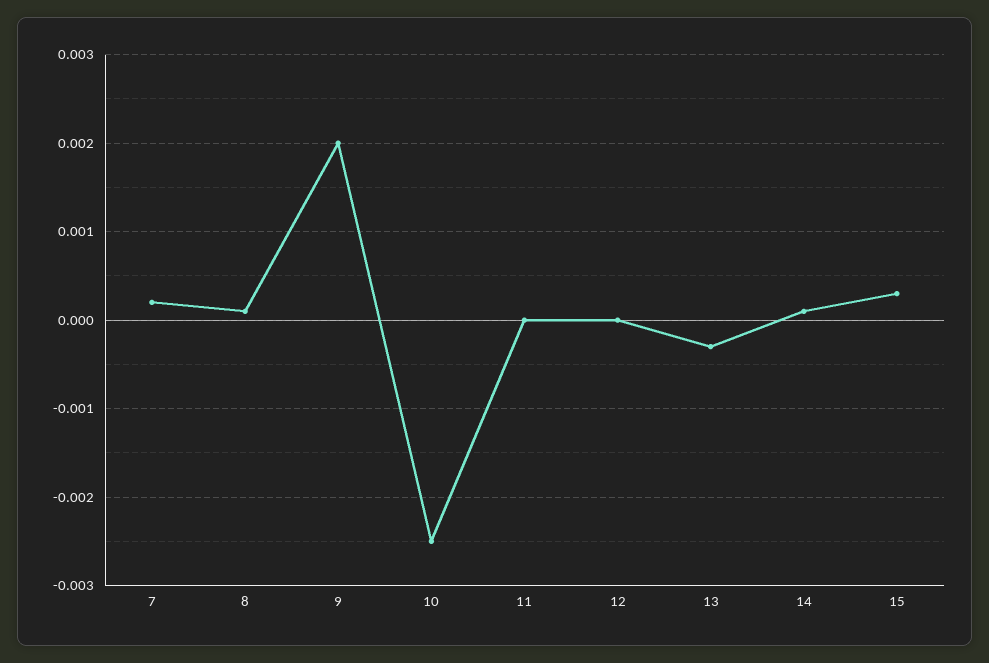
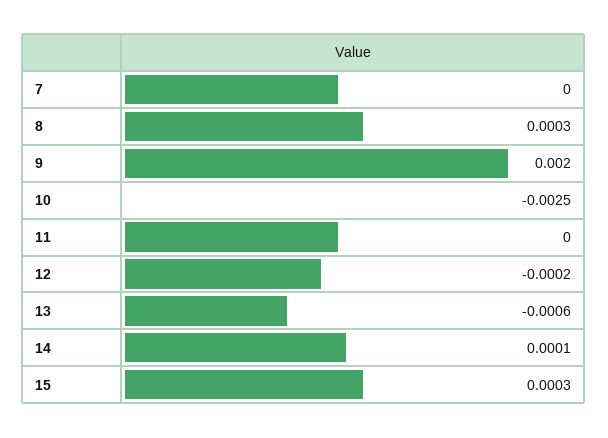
7: 0.0002 -> 0
8: 0.0001 -> 0.0003
12: 0 -> -0.0002
13: -0.0003 -> -0.0006

